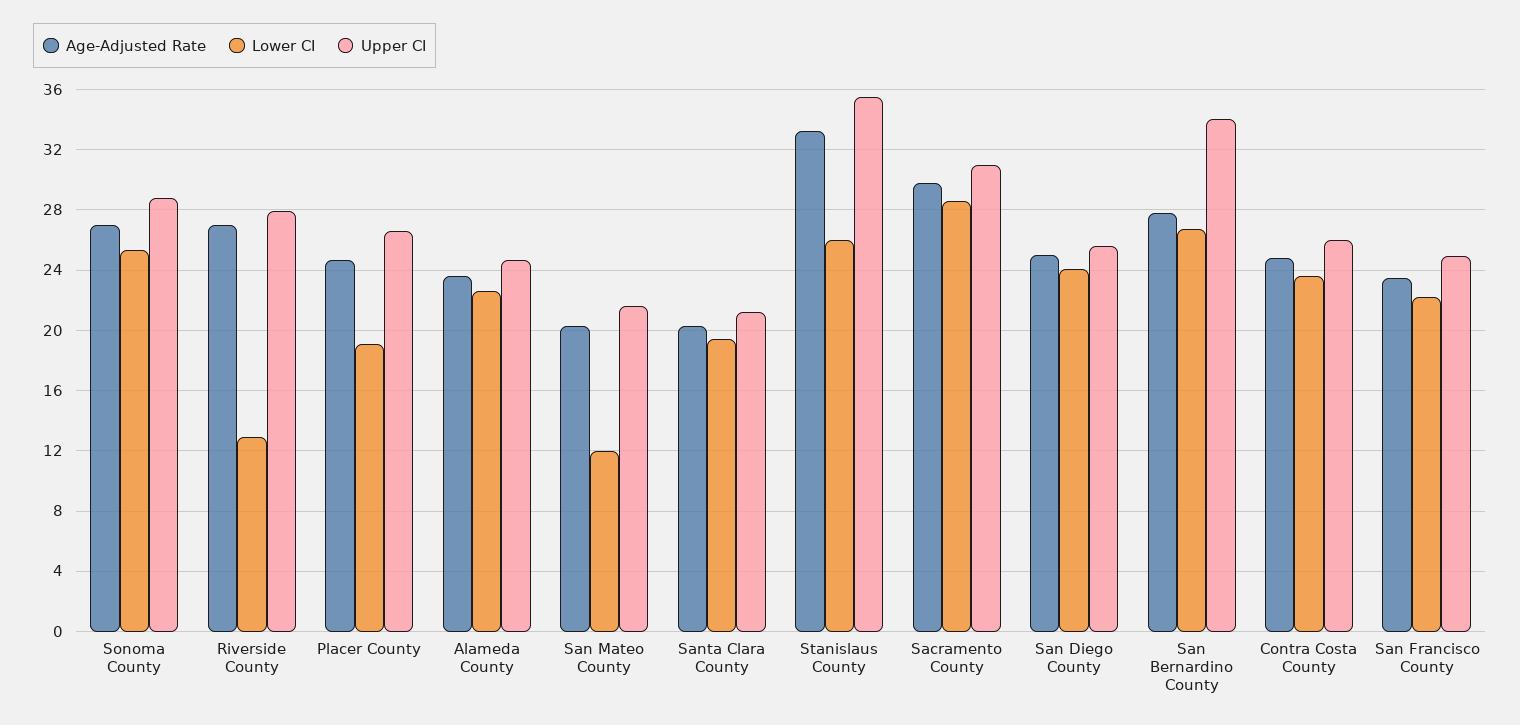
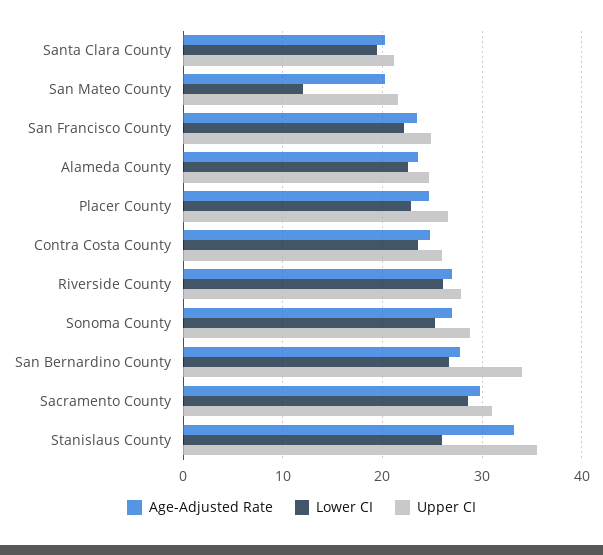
Lower CI, Riverside County: 13 -> 26
Lower CI, Placer County: 19 -> 23
Age-Adjusted Rate, San Diego County: 25 -> none
Lower CI, San Diego County: 24 -> none
Upper CI, San Diego County: 25.5 -> none

